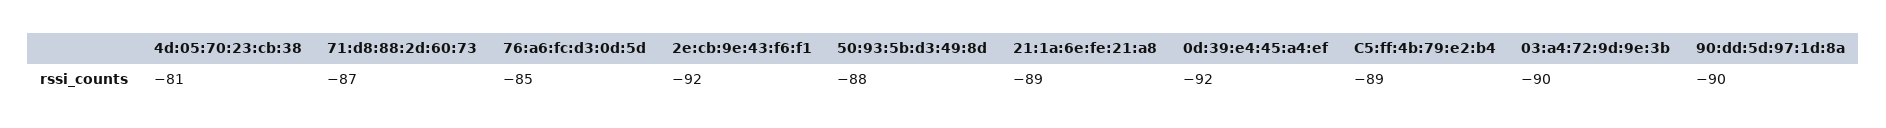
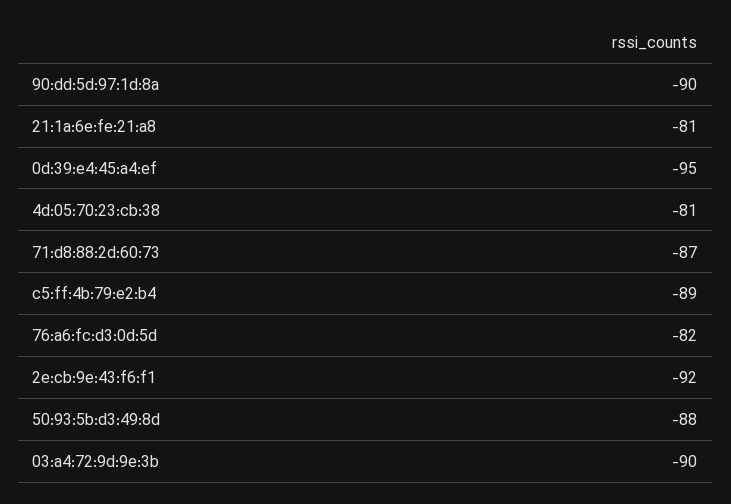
76:a6:fc:d3:0d:5d: -85 -> -82
21:1a:6e:fe:21:a8: -89 -> -81
0d:39:e4:45:a4:ef: -92 -> -95

